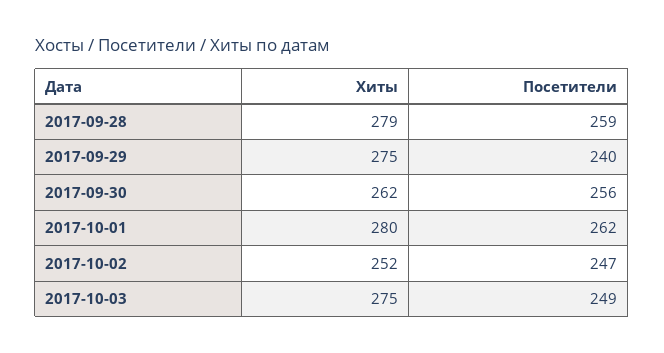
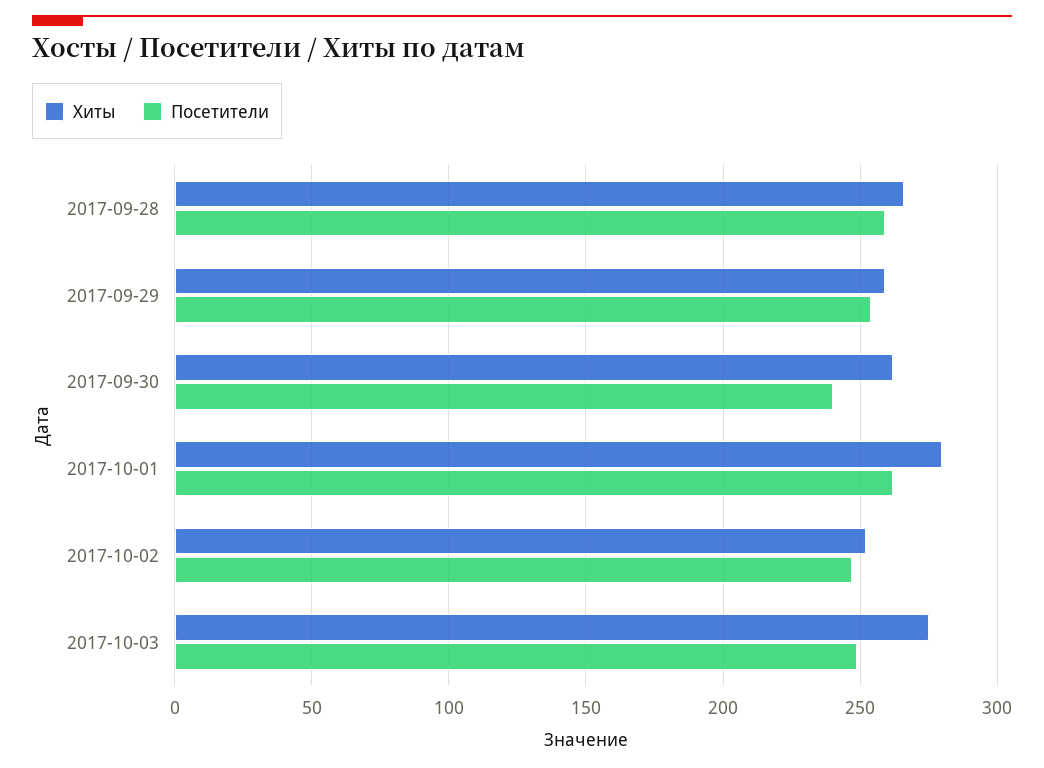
Хиты, 2017-09-28: 279 -> 265
Хиты, 2017-09-29: 275 -> 260
Посетители, 2017-09-29: 240 -> 255
Посетители, 2017-09-30: 256 -> 240

